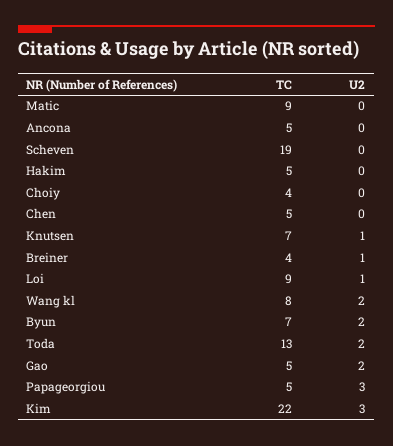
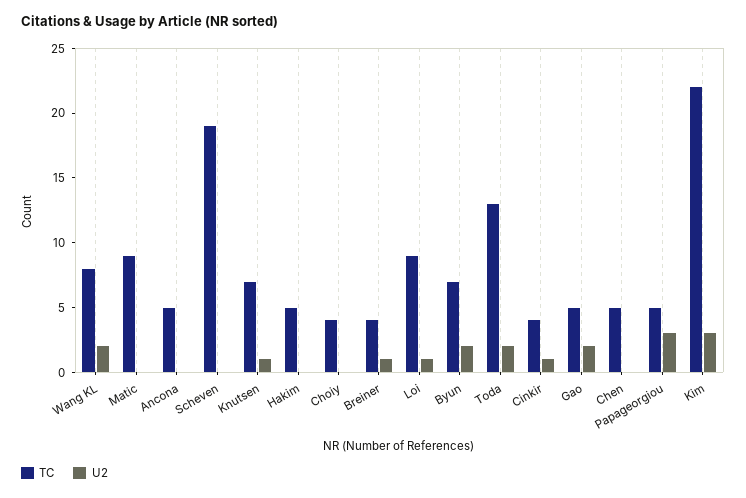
TC, Cinkir: none -> 4
U2, Cinkir: none -> 1

